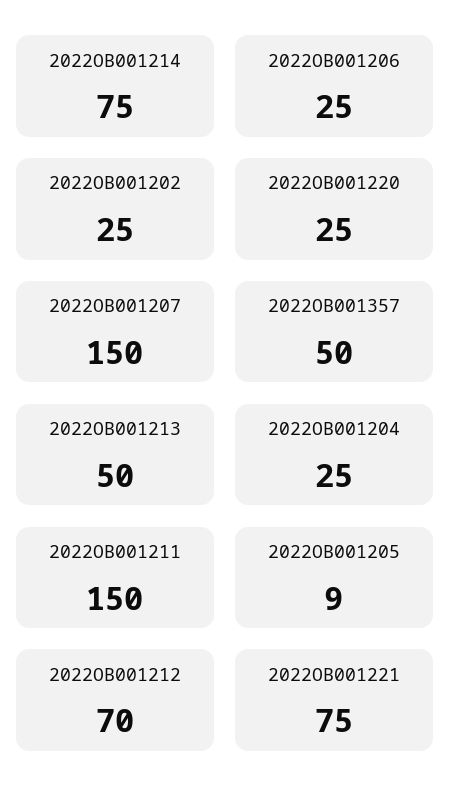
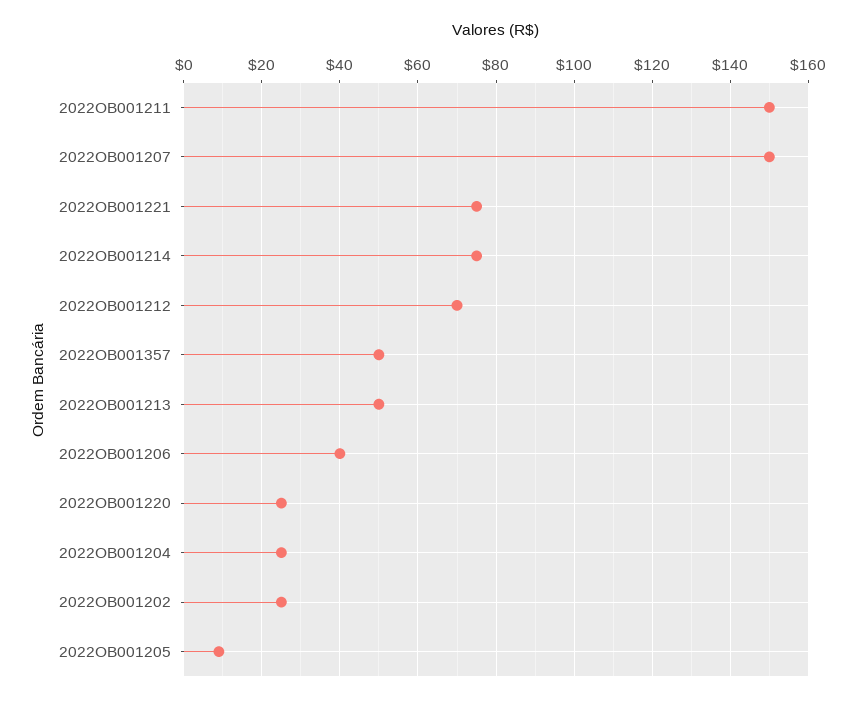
2022OB001206: 25 -> 40

